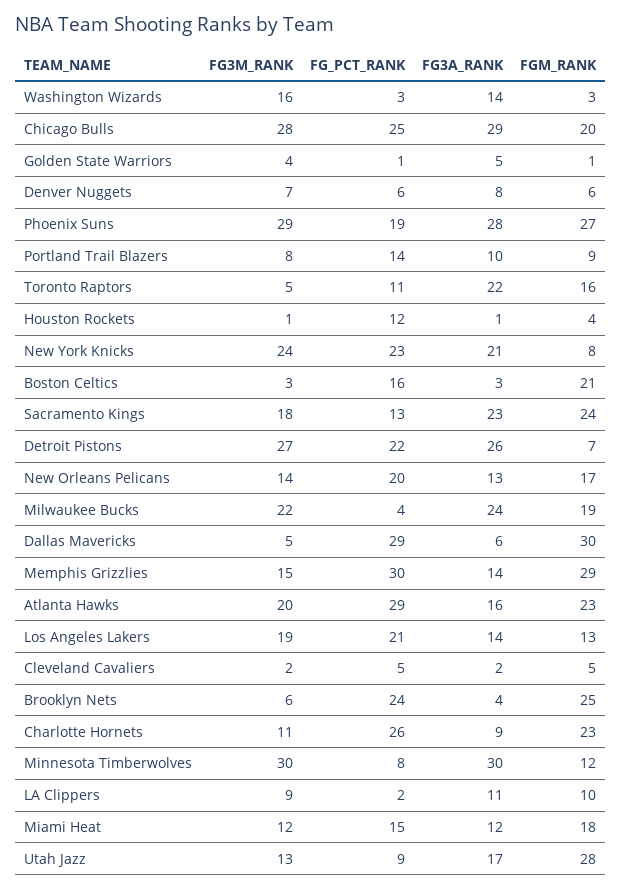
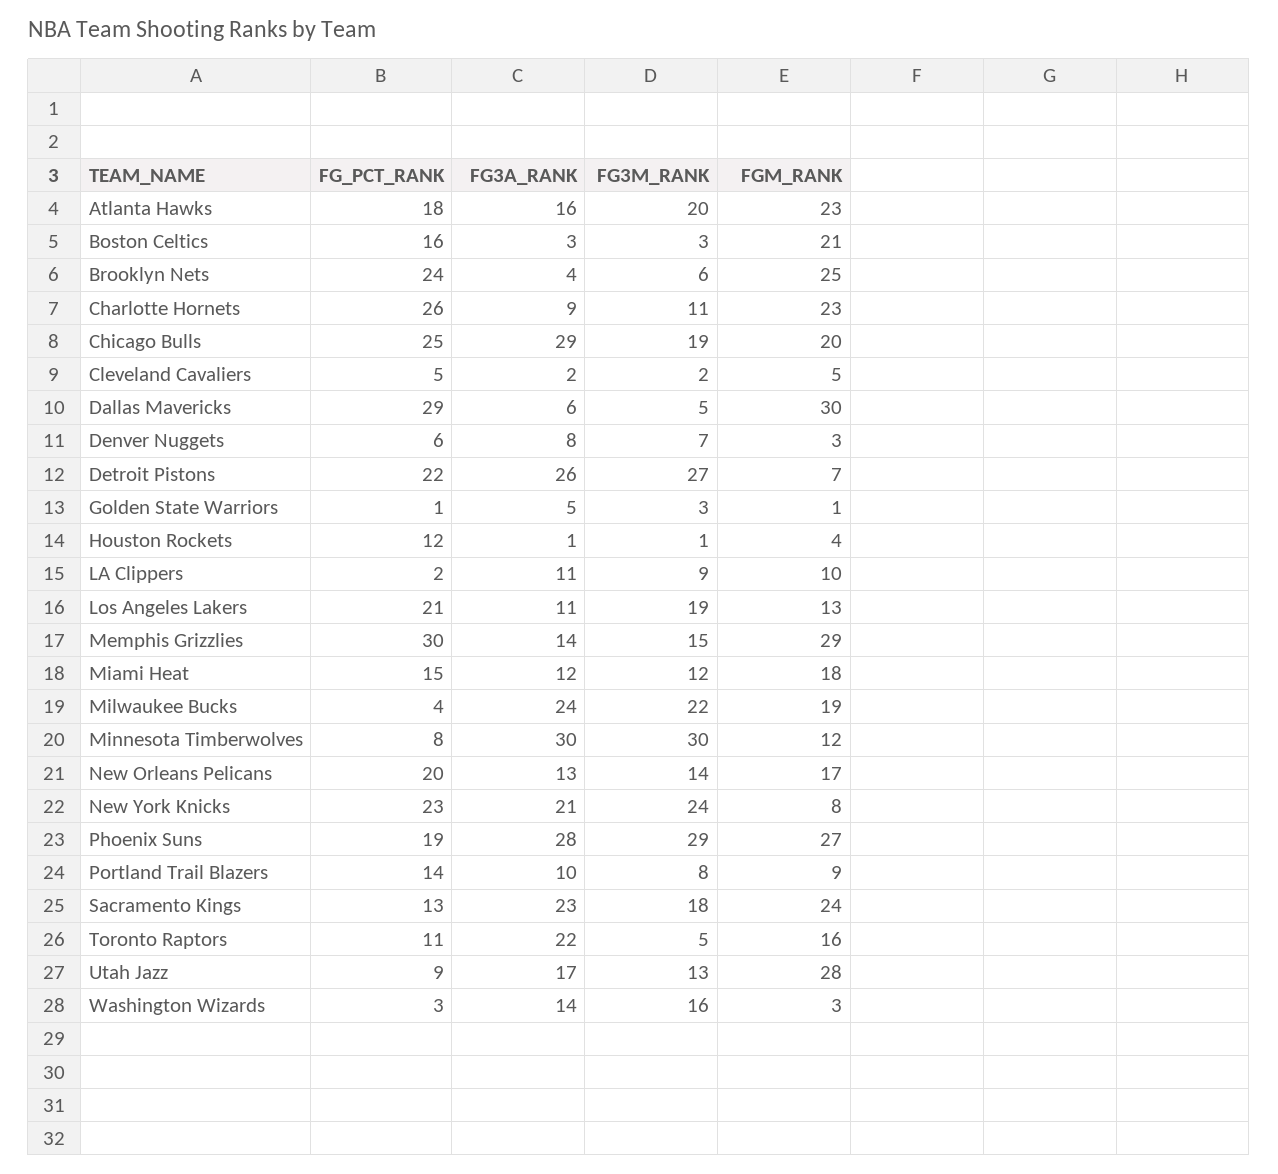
FG3M_RANK, Chicago Bulls: 28 -> 19
FG3M_RANK, Golden State Warriors: 4 -> 3
FGM_RANK, Denver Nuggets: 6 -> 3
FG_PCT_RANK, Atlanta Hawks: 29 -> 18
FG3A_RANK, Los Angeles Lakers: 14 -> 11

